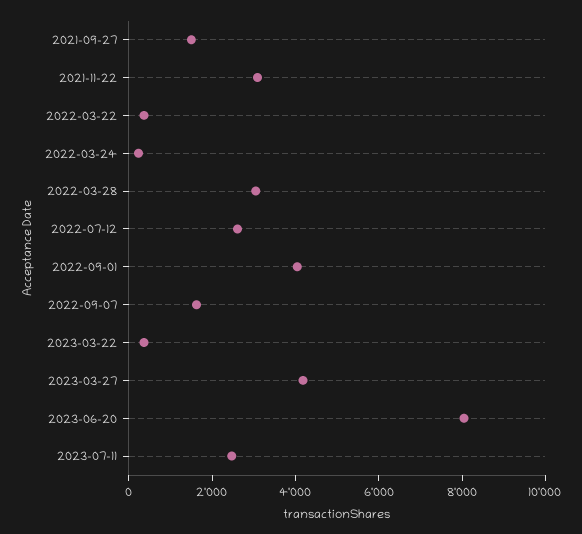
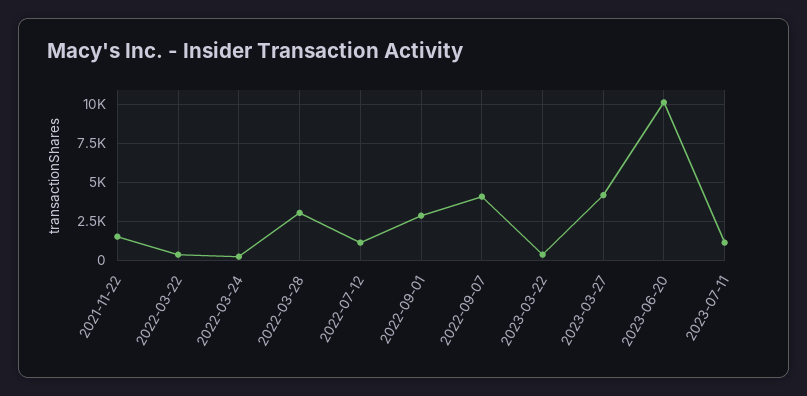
2021-09-27: 1500 -> none
2021-11-22: 3000 -> 1500
2022-07-12: 2500 -> 1000
2022-09-01: 4000 -> 3000
2022-09-07: 1500 -> 4000
2023-06-20: 8000 -> 10000
2023-07-11: 2500 -> 1000

